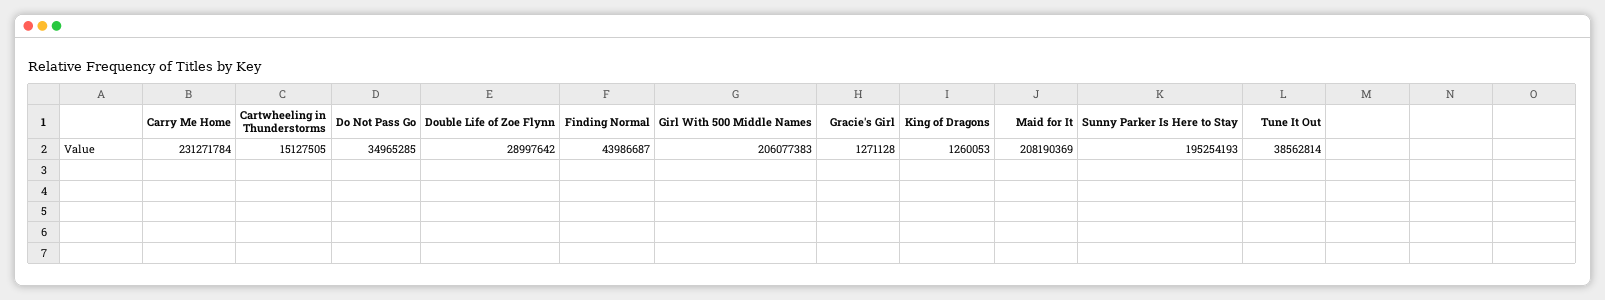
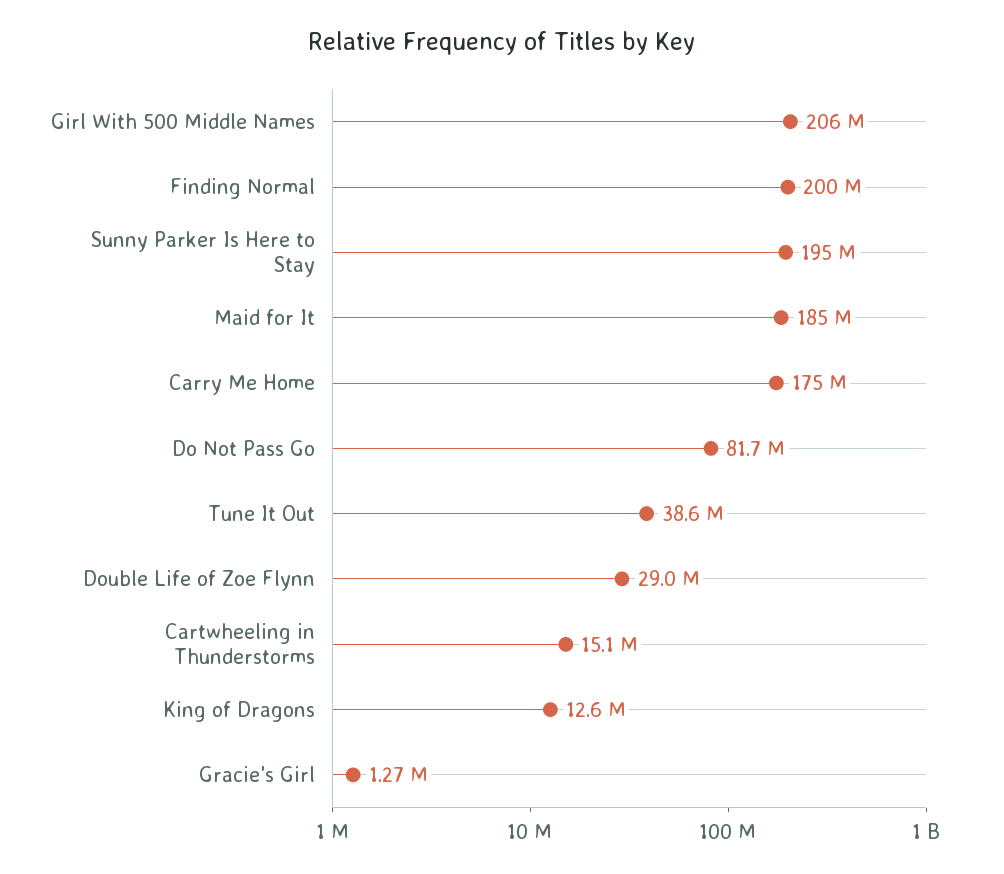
Carry Me Home: 231271784 -> 175000000
Do Not Pass Go: 34965285 -> 81700000
Finding Normal: 43986687 -> 200000000
King of Dragons: 1260053 -> 12600000
Maid for It: 208190369 -> 185000000

